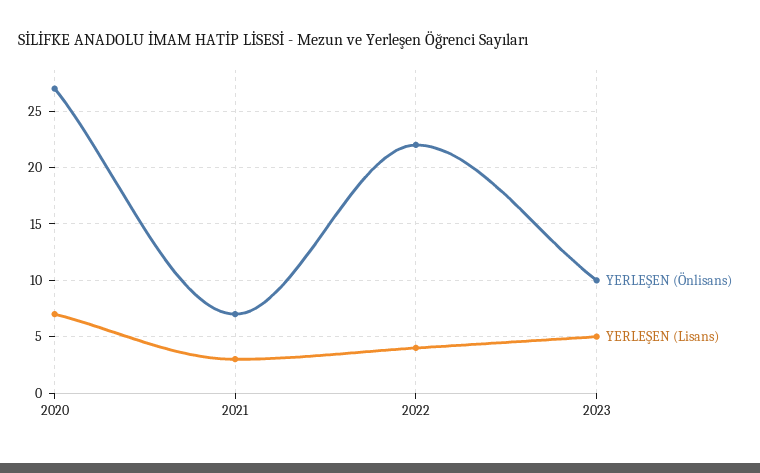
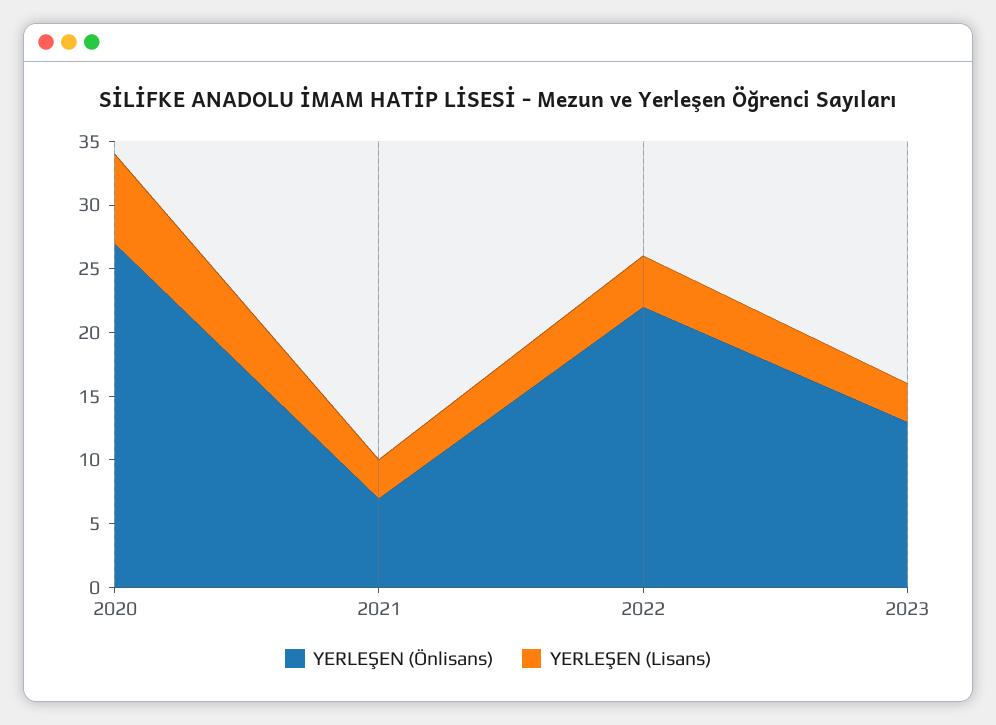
YERLEŞEN (Önlisans), 2023: 10 -> 13
YERLEŞEN (Lisans), 2023: 5 -> 3

